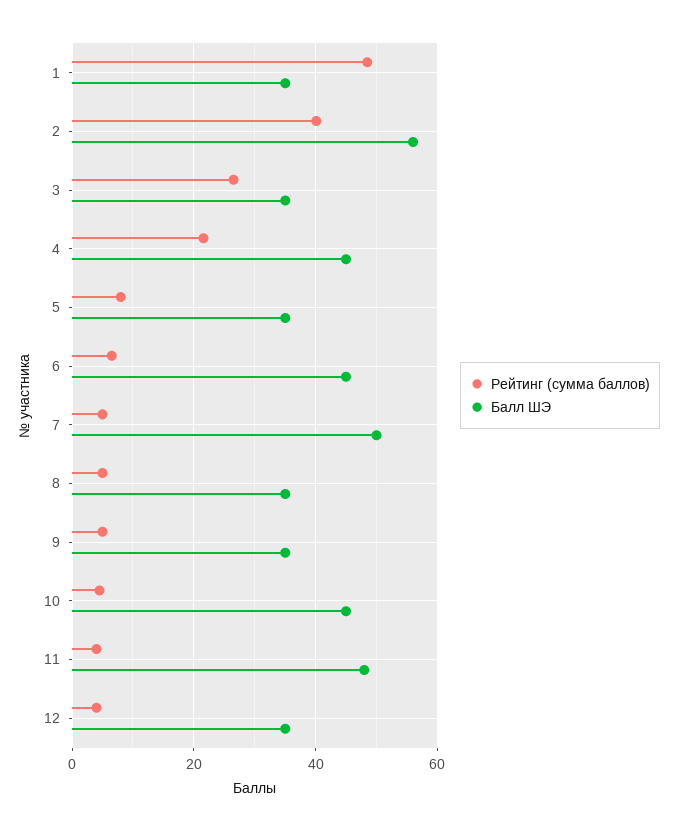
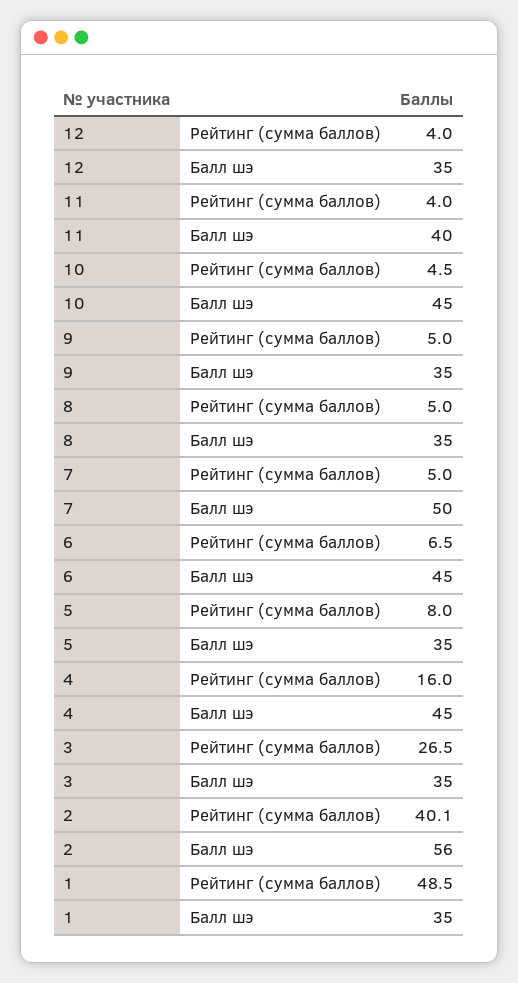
Рейтинг (сумма баллов), 4: 22 -> 16
Балл ШЭ, 11: 48 -> 40

